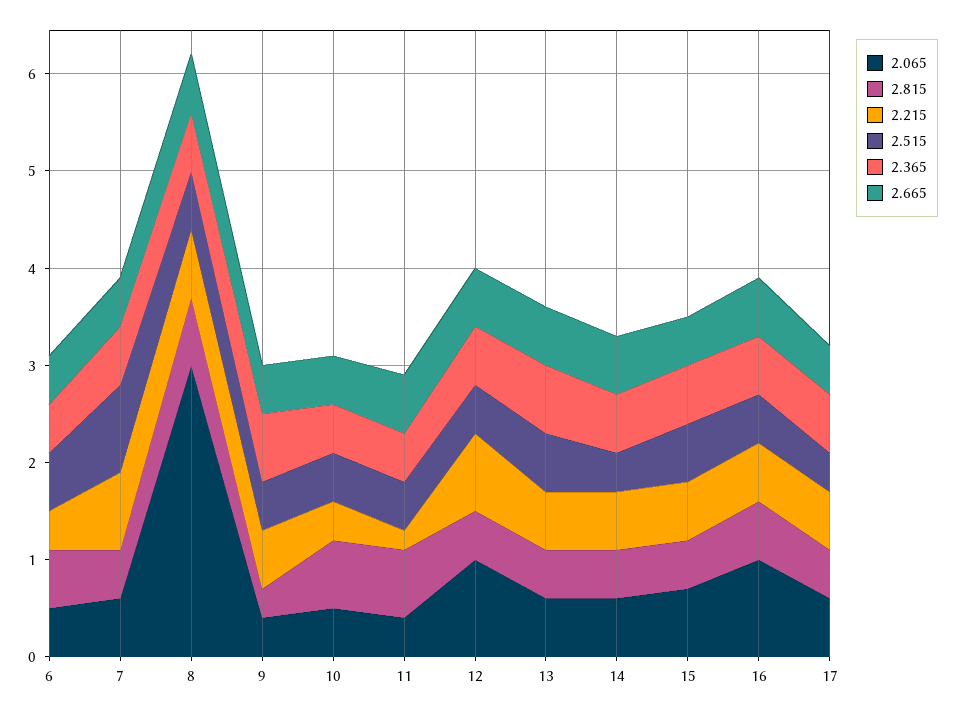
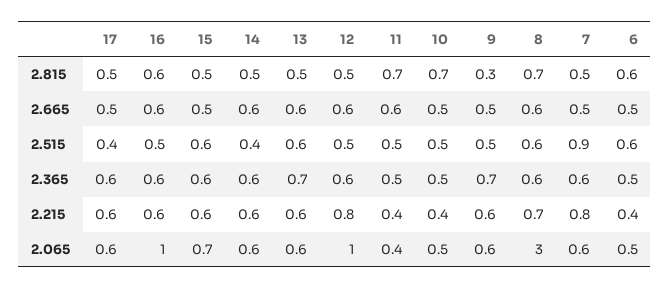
2.065, 9: 0.4 -> 0.6
2.215, 11: 0.2 -> 0.4

